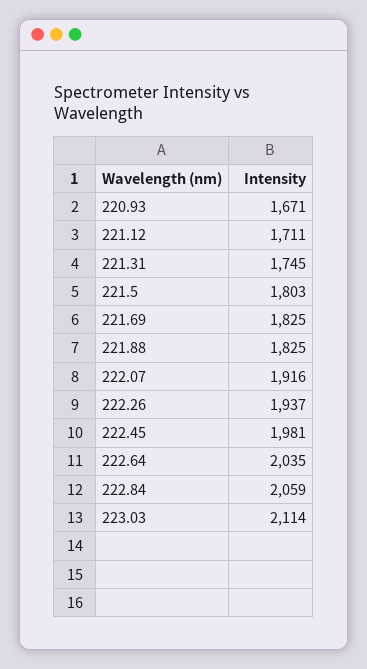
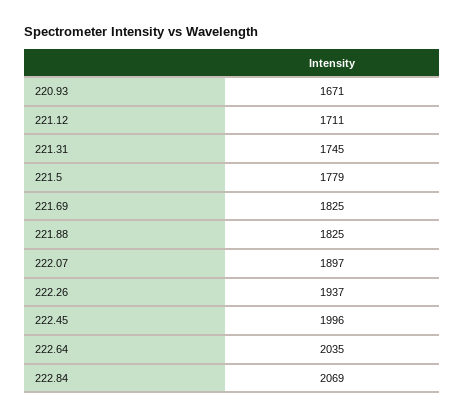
221.5: 1803 -> 1779
222.07: 1916 -> 1897
222.45: 1981 -> 1996
222.84: 2059 -> 2069
223.03: 2114 -> none

